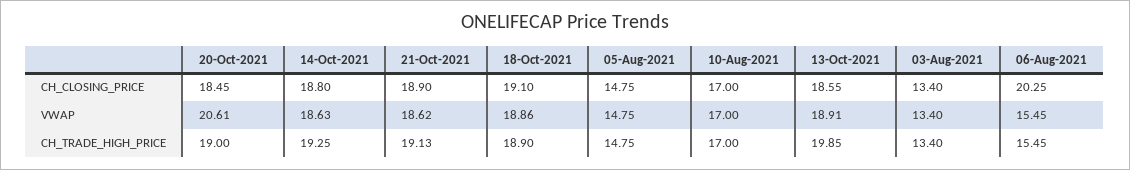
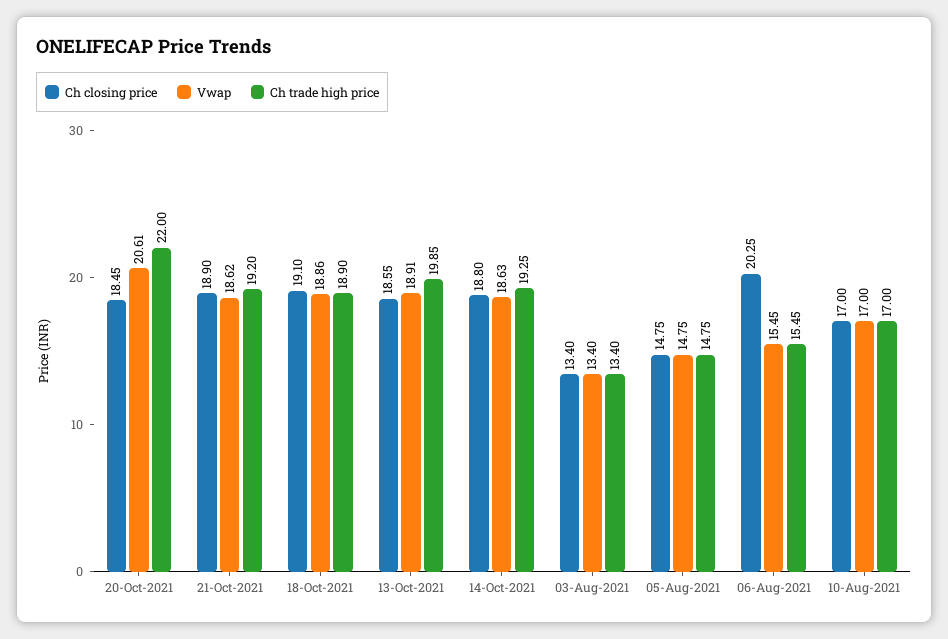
CH_TRADE_HIGH_PRICE, 20-Oct-2021: 19 -> 22
CH_TRADE_HIGH_PRICE, 21-Oct-2021: 19.13 -> 19.2

